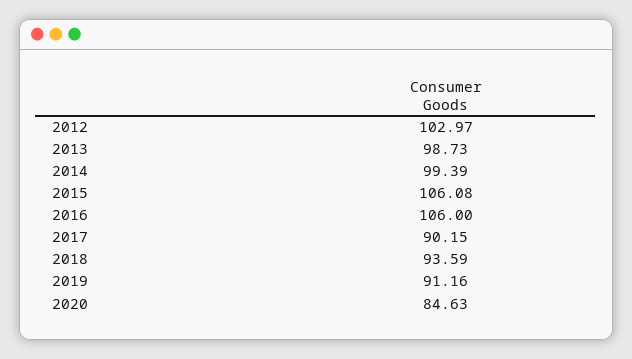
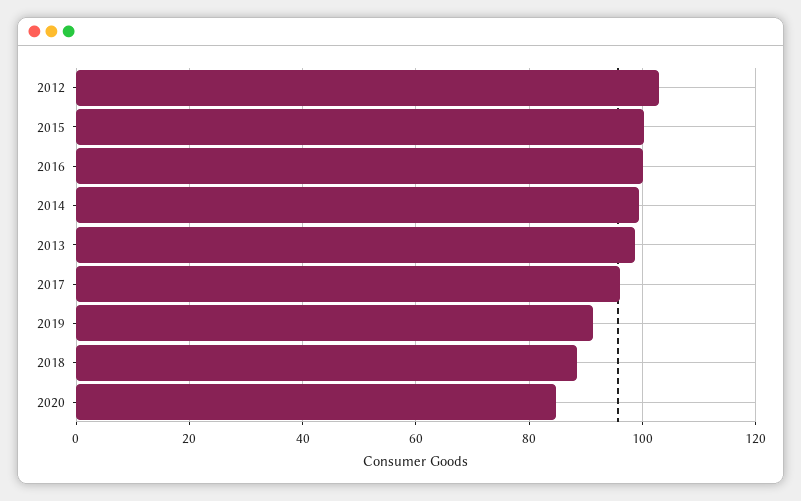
2015: 106.08 -> 100
2016: 106 -> 100
2017: 90.15 -> 96
2018: 93.59 -> 88

